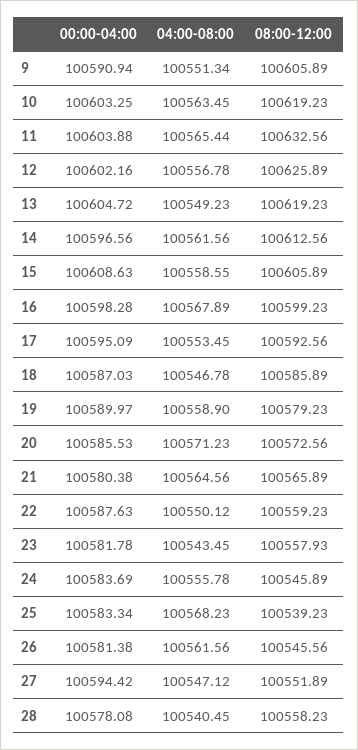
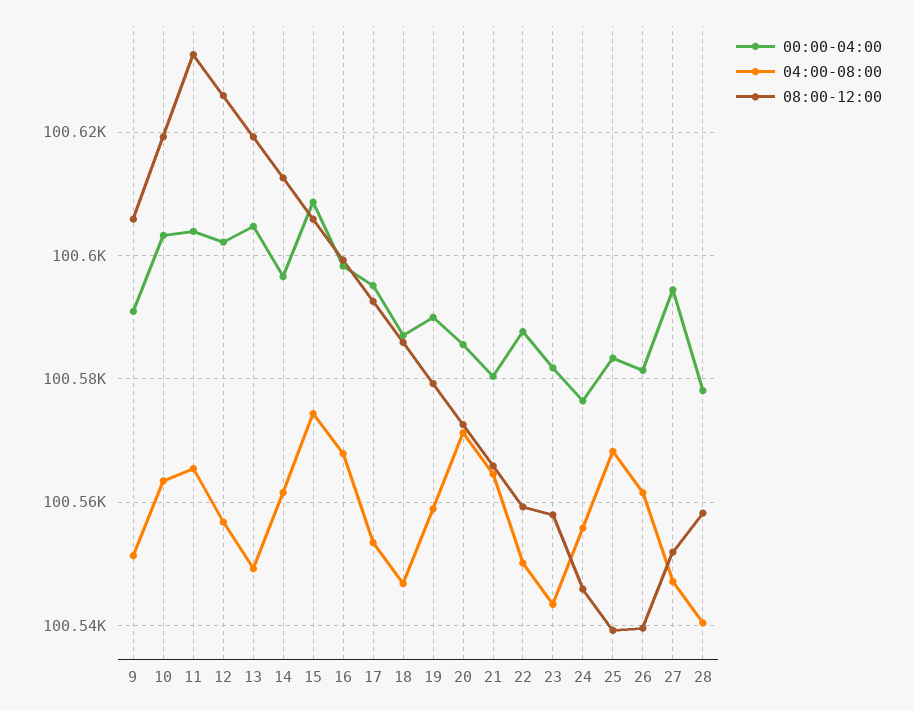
04:00-08:00, 15: 100558.55 -> 100574
00:00-04:00, 24: 100583.69 -> 100576
08:00-12:00, 26: 100545.56 -> 100540

